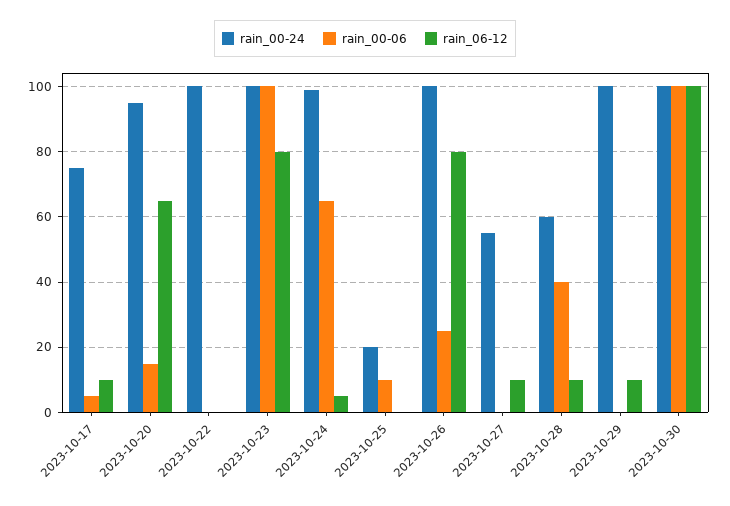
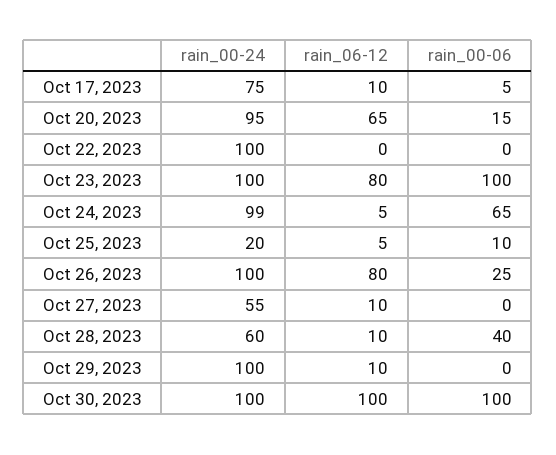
rain_06-12, 2023-10-25: 0 -> 5

